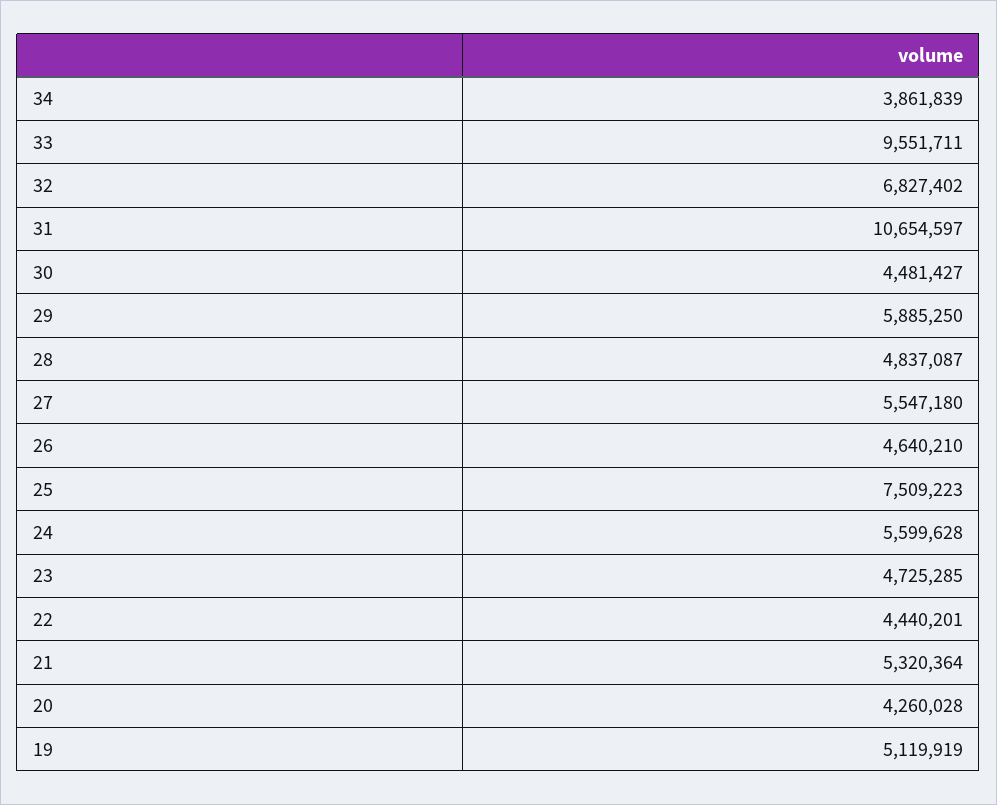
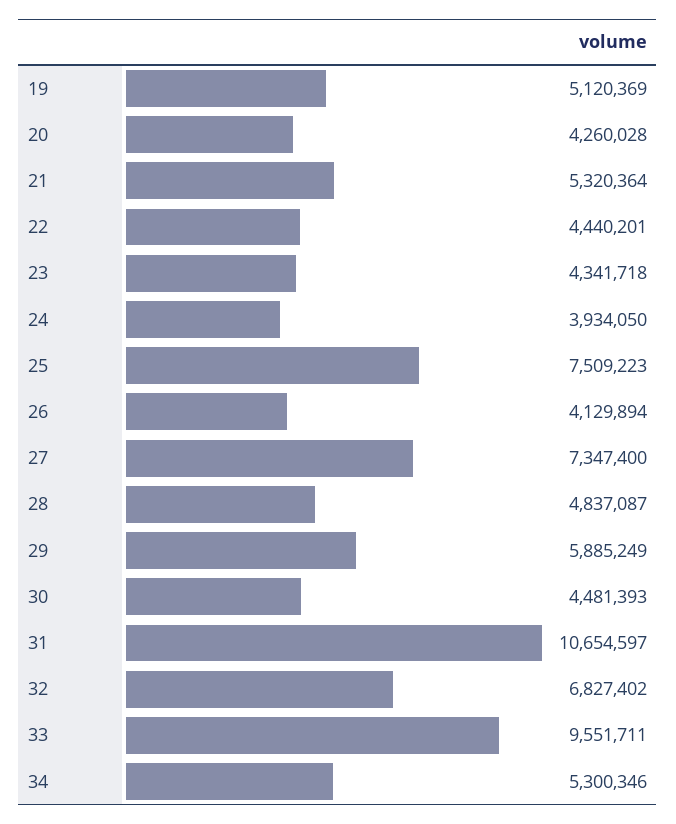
34: 3861839 -> 5300346
30: 4481427 -> 4481393
29: 5885250 -> 5885249
27: 5547180 -> 7347400
26: 4640210 -> 4129894
24: 5599628 -> 3934050
23: 4725285 -> 4341718
19: 5119919 -> 5120369

